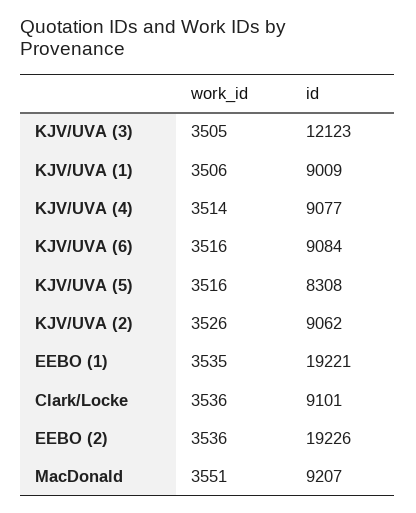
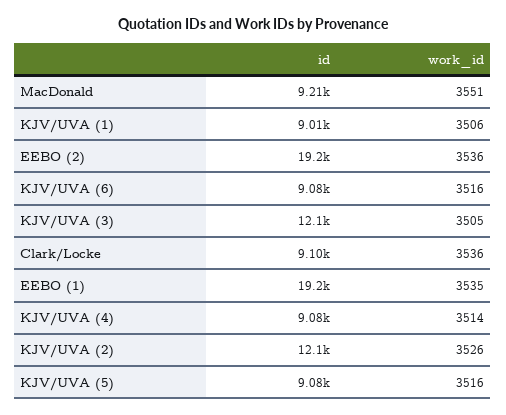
id, KJV/UVA (5): 8308 -> 9080
id, KJV/UVA (2): 9062 -> 12100

